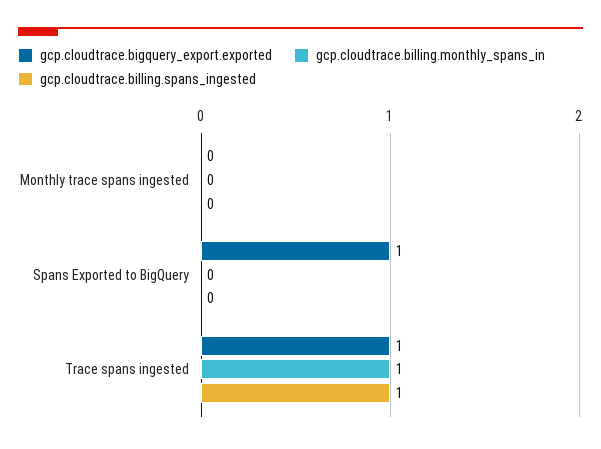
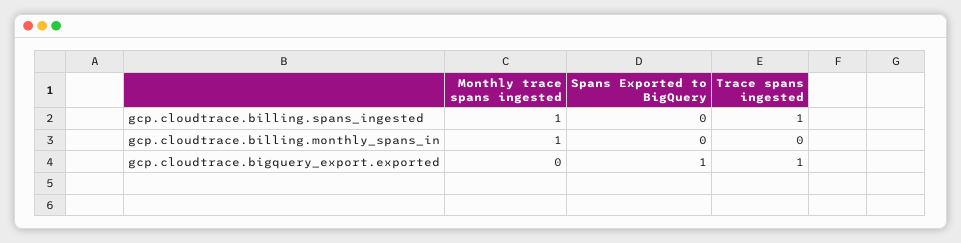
gcp.cloudtrace.billing.monthly_spans_in, Monthly trace spans ingested: 0 -> 1
gcp.cloudtrace.billing.spans_ingested, Monthly trace spans ingested: 0 -> 1
gcp.cloudtrace.billing.monthly_spans_in, Trace spans ingested: 1 -> 0

